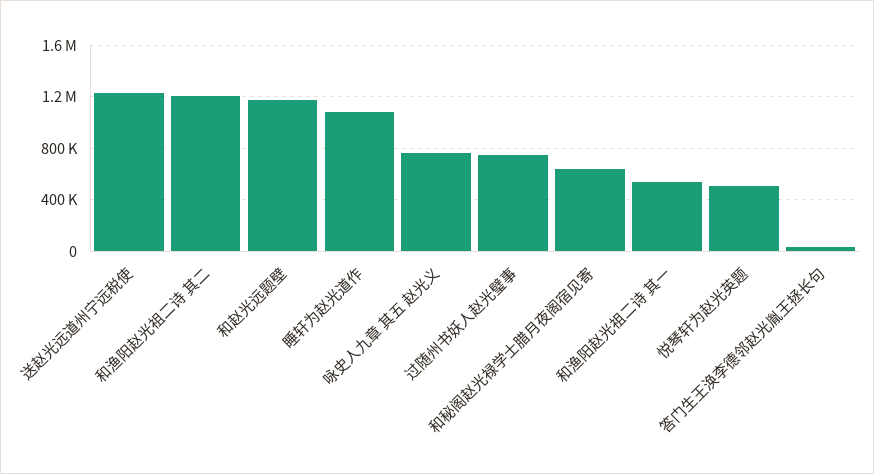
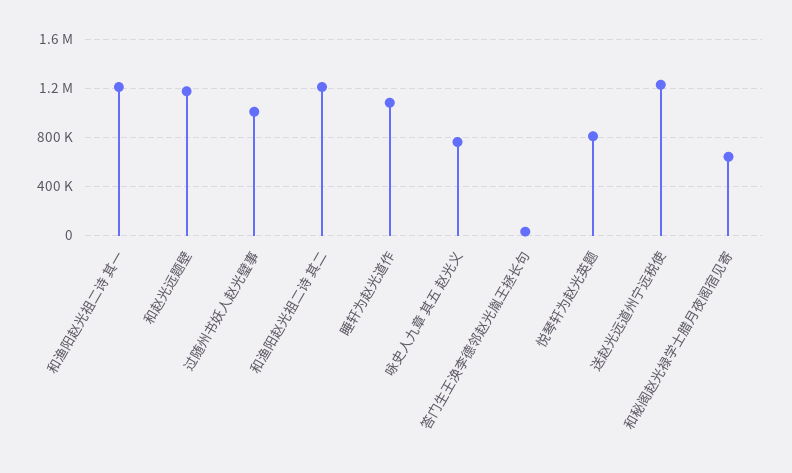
过随州书妖人赵光璧事: 750000 -> 1000000
和渔阳赵光祖二诗 其一: 550000 -> 1200000
悦琴轩为赵光英题: 500000 -> 800000

